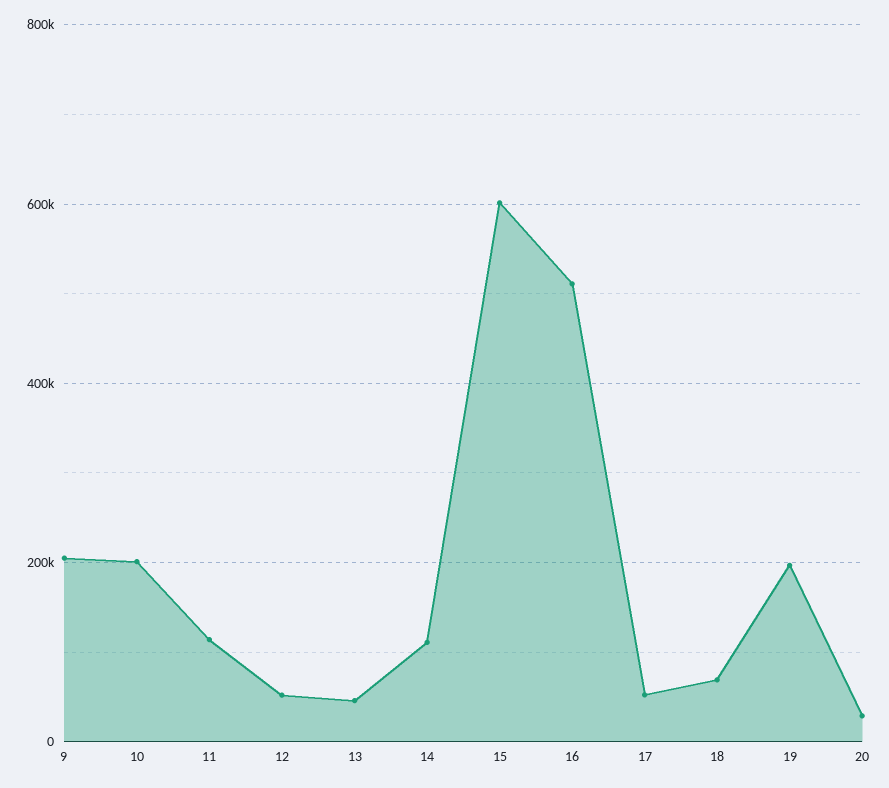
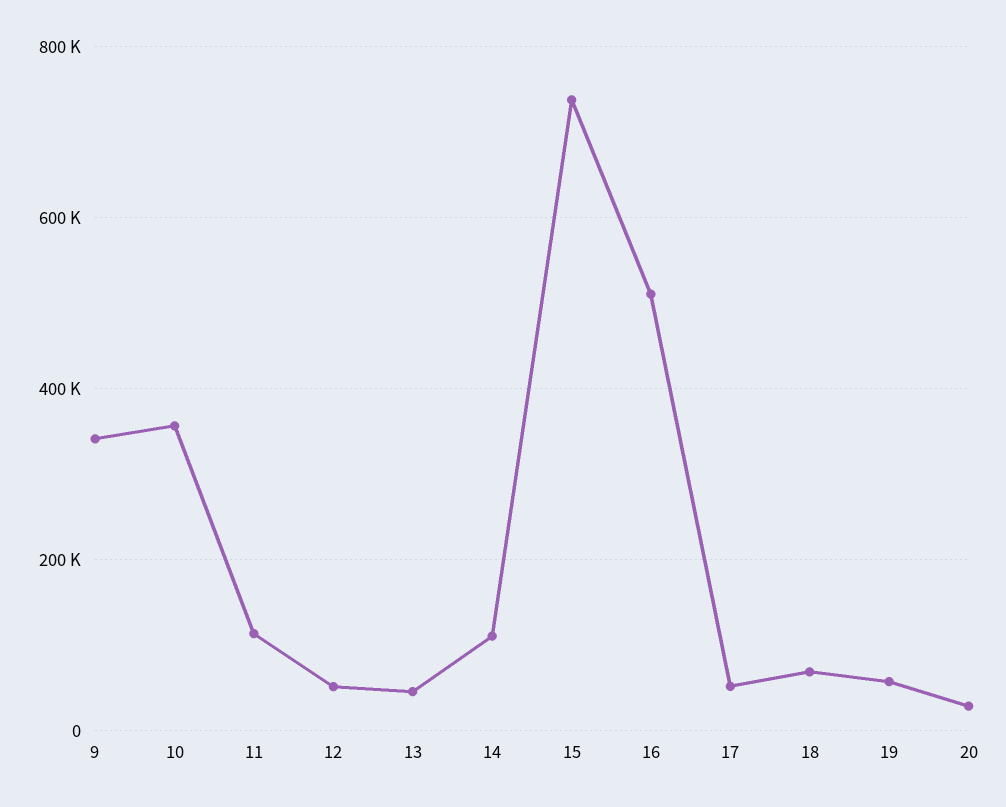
9: 200000 -> 340000
10: 200000 -> 360000
15: 600000 -> 740000
19: 200000 -> 60000

